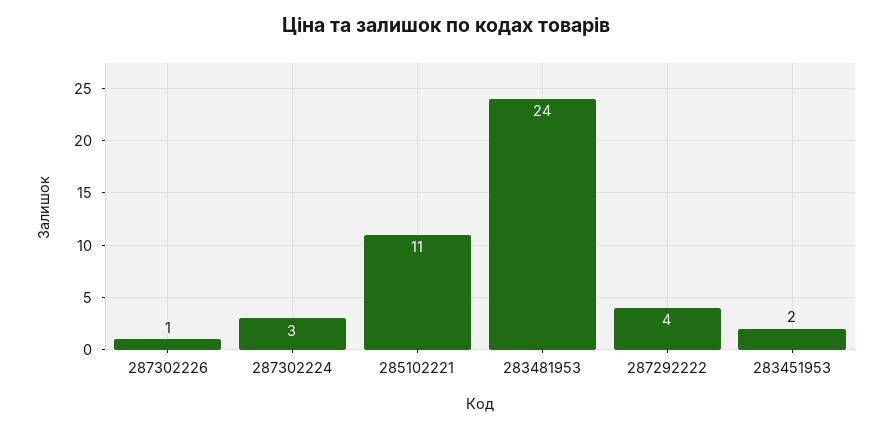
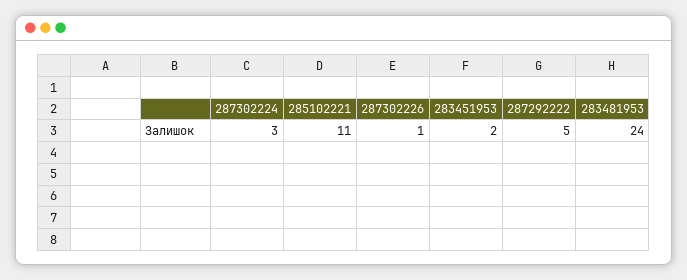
287292222: 4 -> 5

